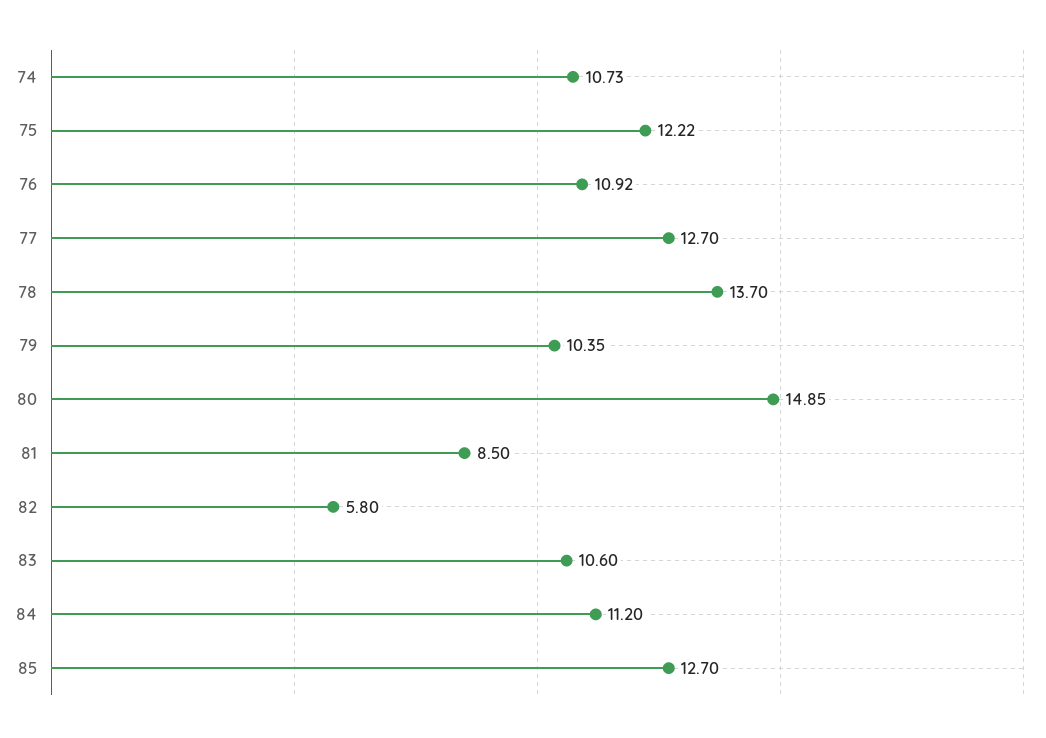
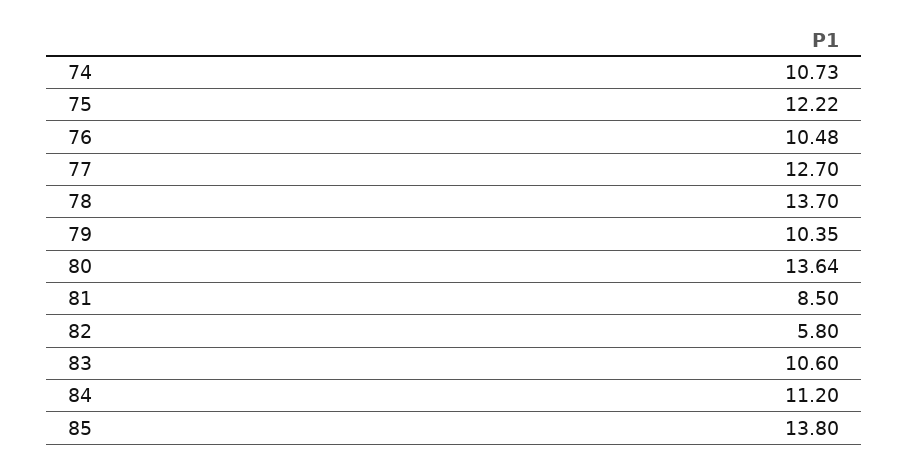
76: 10.92 -> 10.48
80: 14.85 -> 13.64
85: 12.7 -> 13.8

